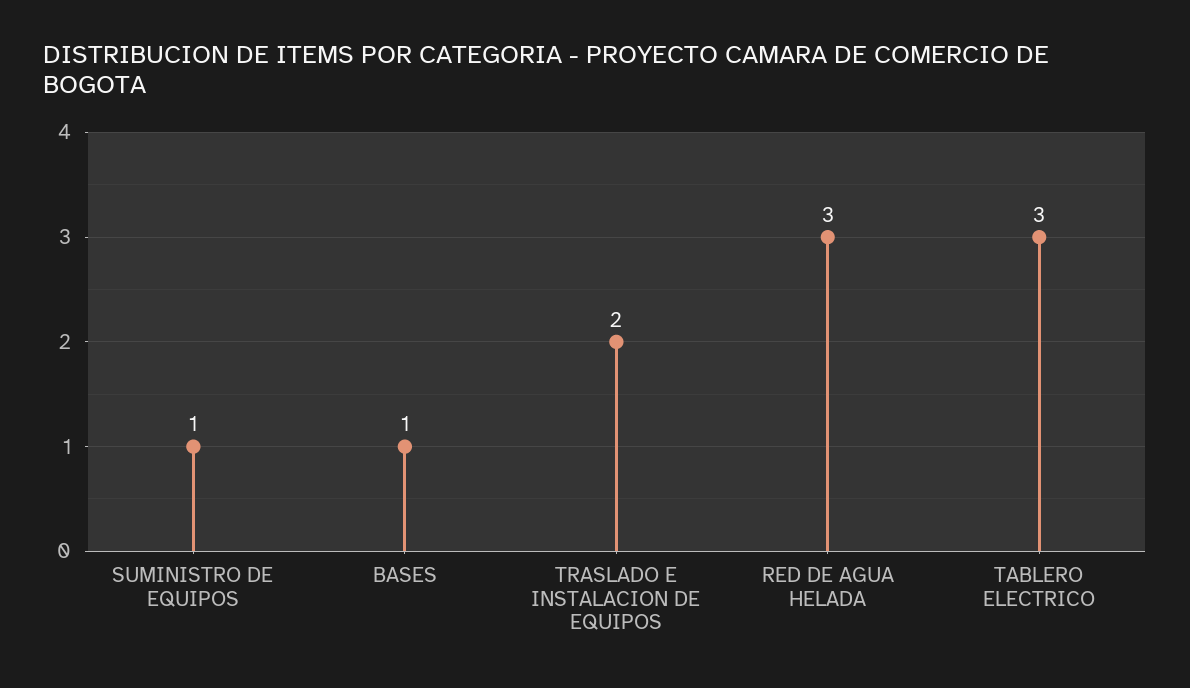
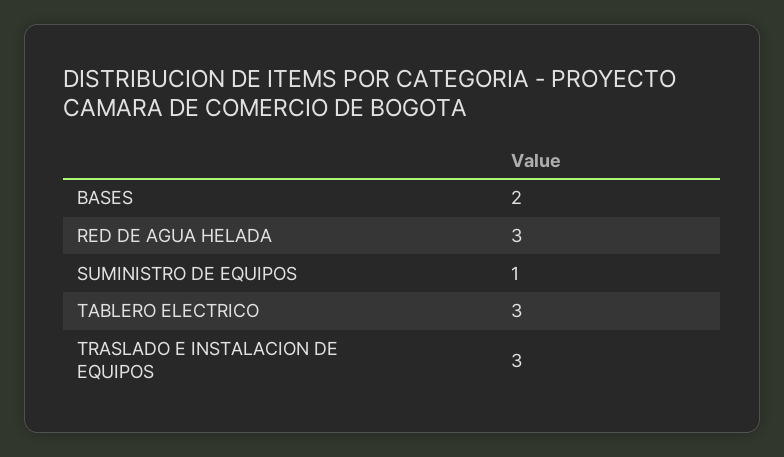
BASES: 1 -> 2
TRASLADO E INSTALACION DE EQUIPOS: 2 -> 3

